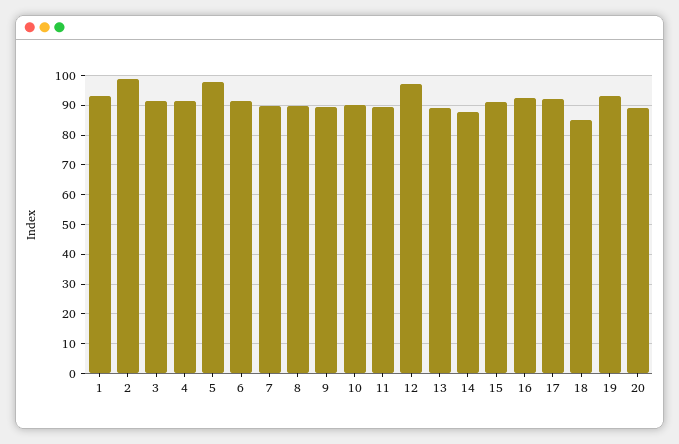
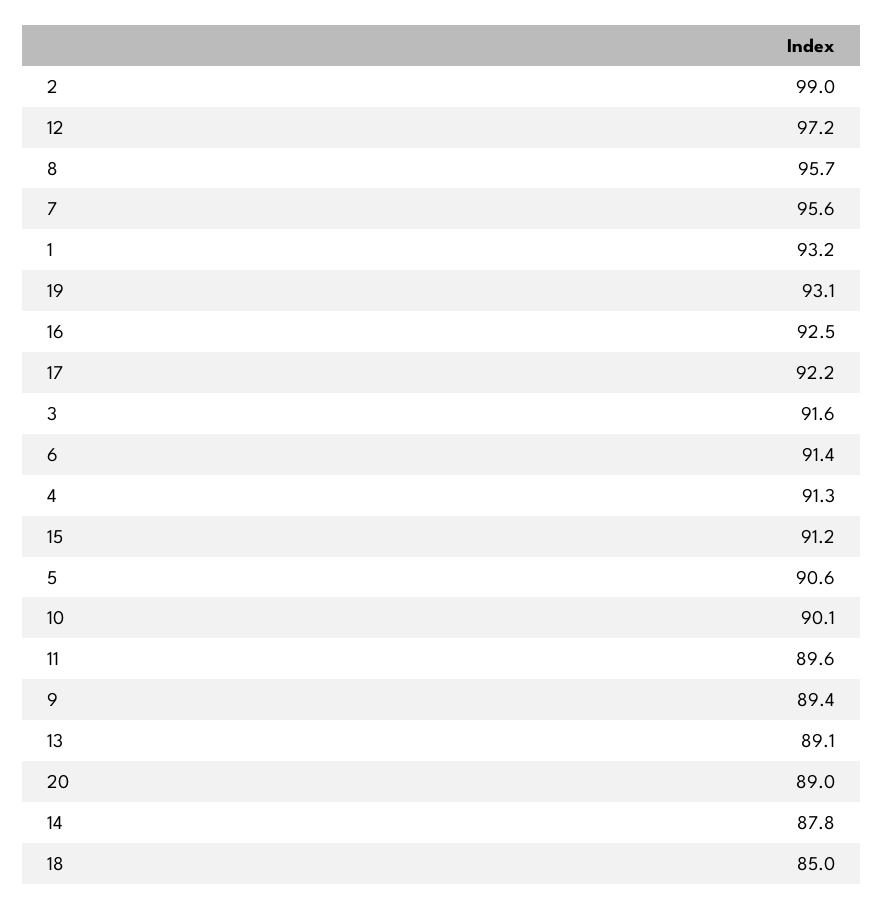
5: 97.5 -> 90.6
7: 90 -> 95.6
8: 90 -> 95.7

